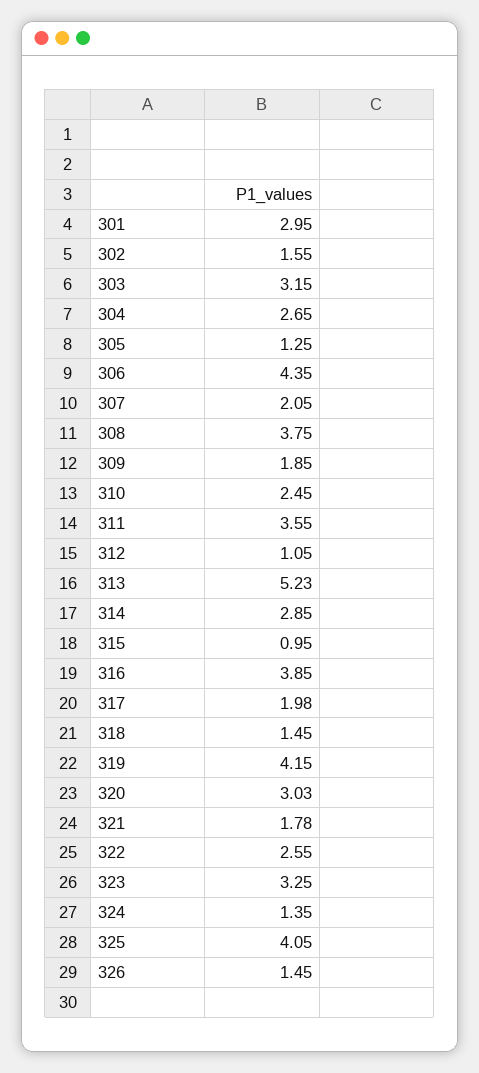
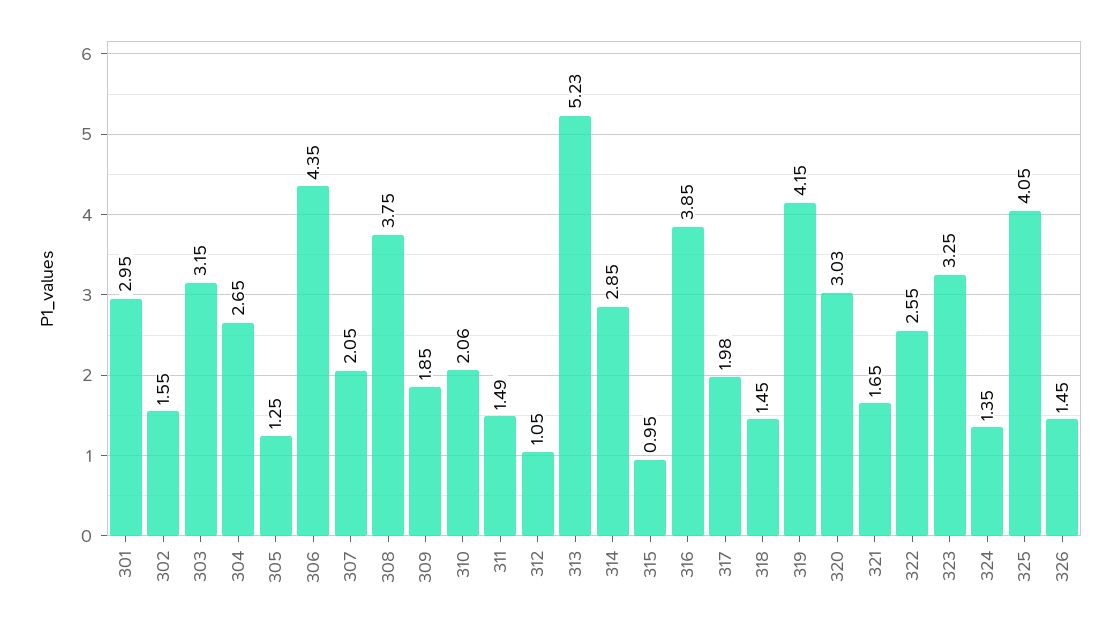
310: 2.45 -> 2.06
311: 3.55 -> 1.49
321: 1.78 -> 1.65

